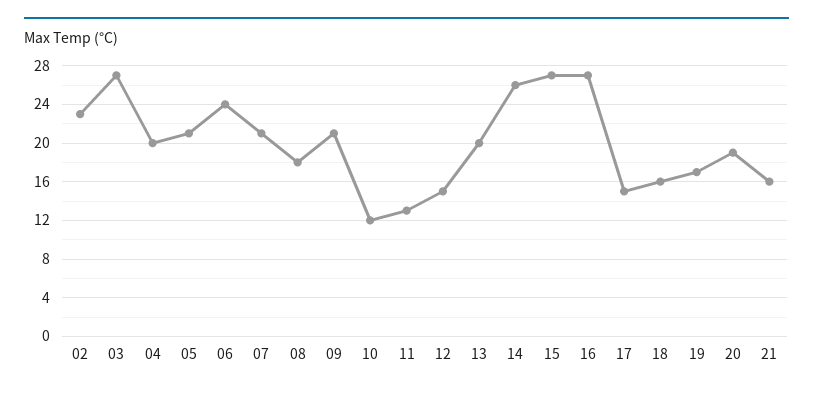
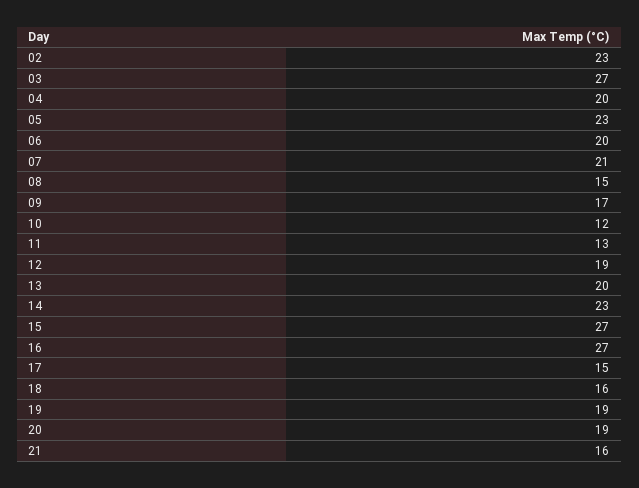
05: 21 -> 23
06: 24 -> 20
08: 18 -> 15
09: 21 -> 17
12: 15 -> 19
14: 26 -> 23
19: 17 -> 19

